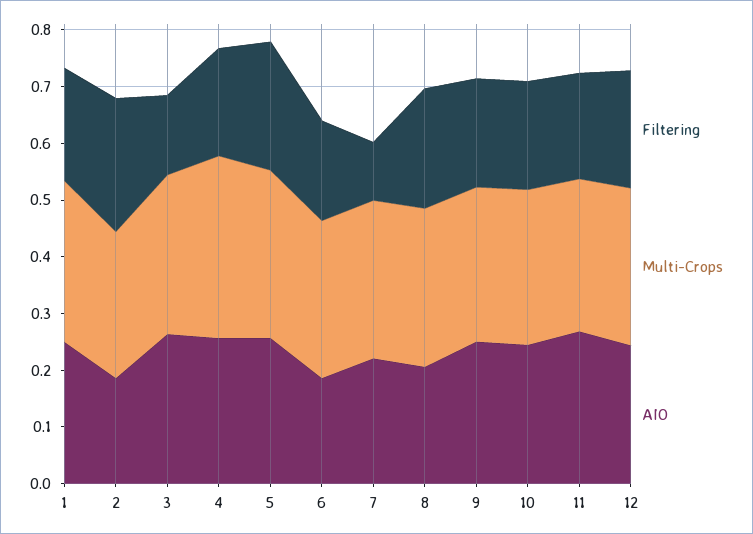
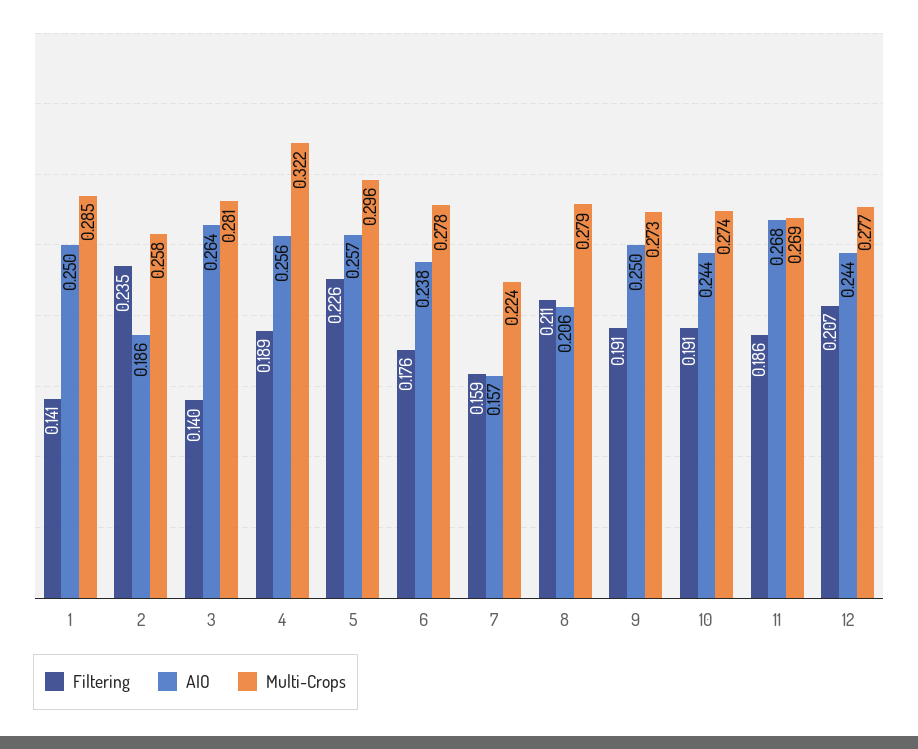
Filtering, 1: 0.2 -> 0.141
AIO, 6: 0.18 -> 0.238
Filtering, 7: 0.1 -> 0.159
Multi-Crops, 7: 0.28 -> 0.224
AIO, 7: 0.22 -> 0.157

